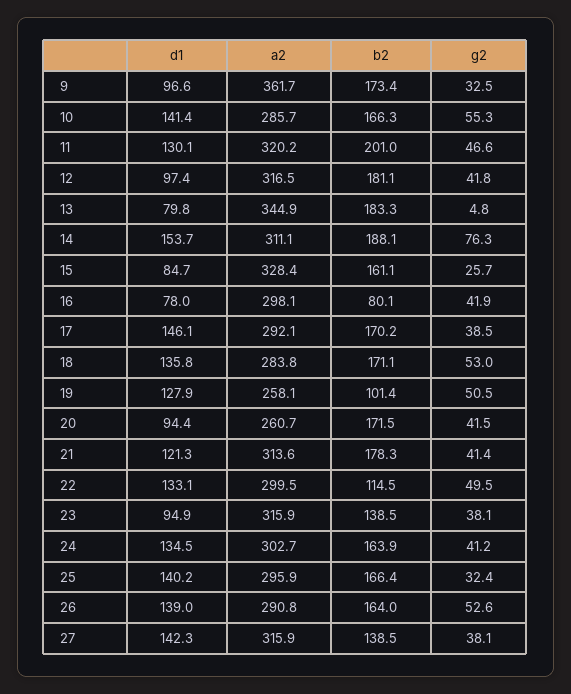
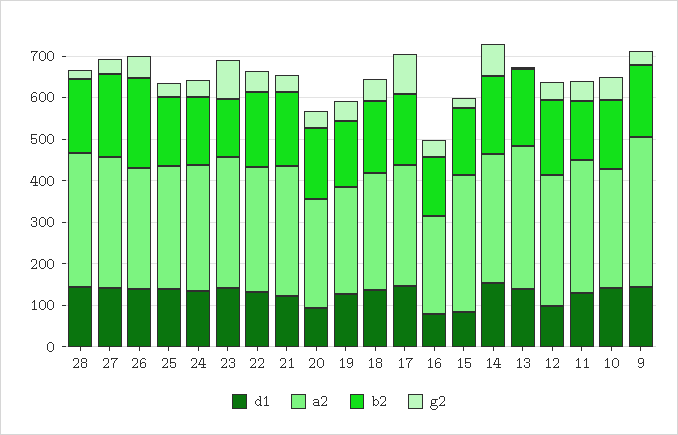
d1, 9: 96.6 -> 140
b2, 11: 201 -> 140
d1, 13: 79.8 -> 140
a2, 16: 298.1 -> 240
b2, 16: 80.1 -> 140
g2, 17: 38.5 -> 100
b2, 19: 101.4 -> 160
b2, 22: 114.5 -> 180
d1, 23: 94.9 -> 140
g2, 23: 38.1 -> 100
b2, 26: 164 -> 220
b2, 27: 138.5 -> 200
d1, 28: none -> 140
a2, 28: none -> 320
b2, 28: none -> 180
g2, 28: none -> 20

